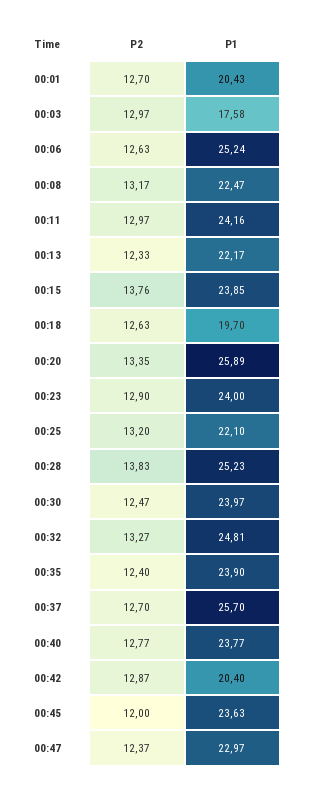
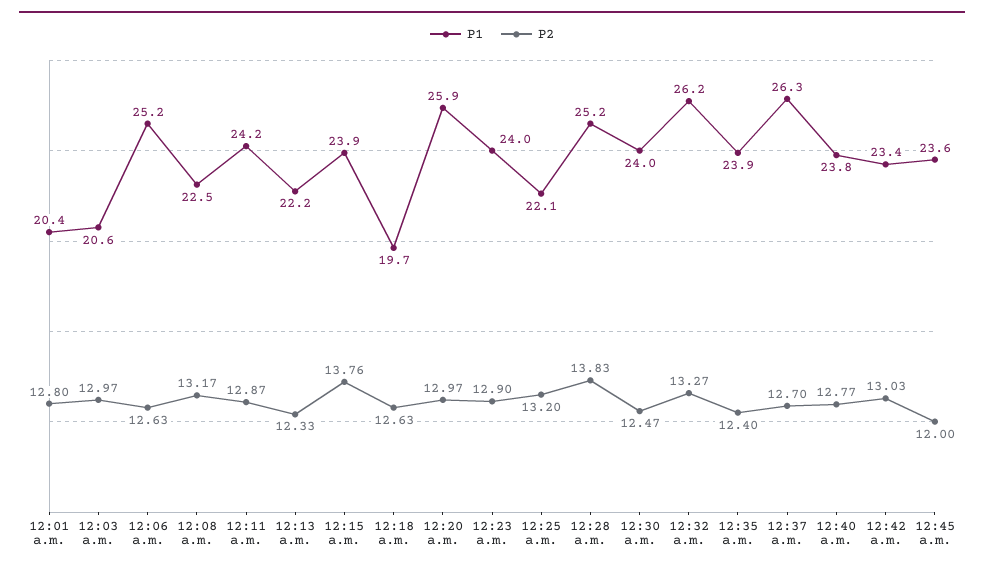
P2, 00:01: 12.7 -> 12.8
P1, 00:03: 17.58 -> 20.6
P2, 00:11: 12.97 -> 12.87
P2, 00:20: 13.35 -> 12.97
P1, 00:32: 24.81 -> 26.2
P1, 00:37: 25.7 -> 26.3
P2, 00:42: 12.87 -> 13.03
P1, 00:42: 20.4 -> 23.4
P2, 00:47: 12.37 -> none
P1, 00:47: 22.97 -> none

